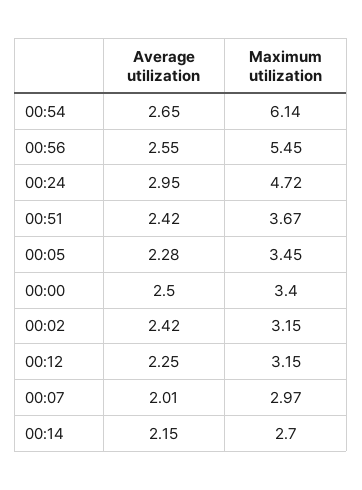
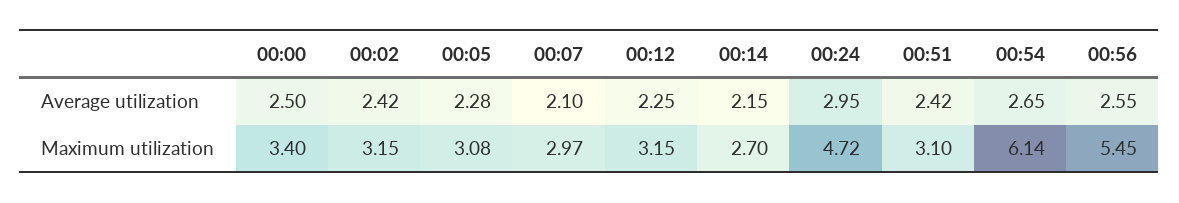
Maximum utilization, 00:51: 3.67 -> 3.1
Maximum utilization, 00:05: 3.45 -> 3.08
Average utilization, 00:07: 2.01 -> 2.1

